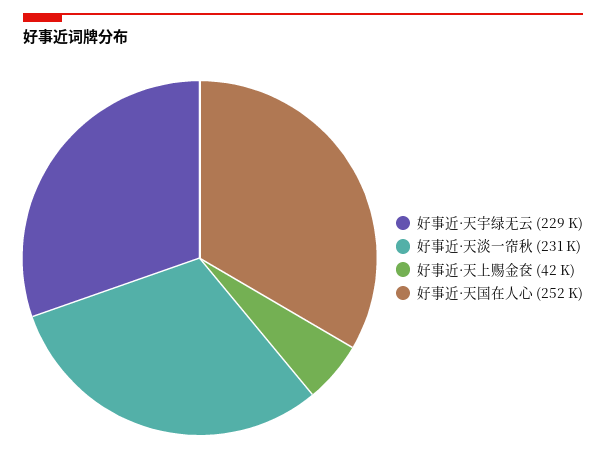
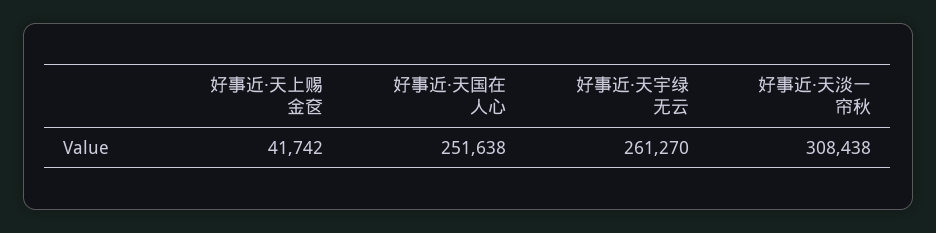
好事近·天宇绿无云: 229000 -> 261270
好事近·天淡一帘秋: 231000 -> 308438

